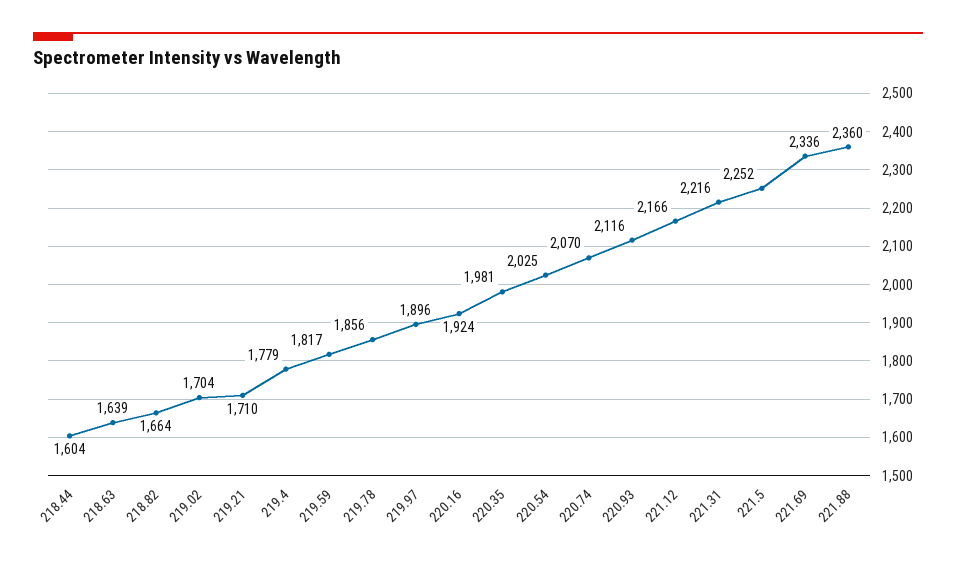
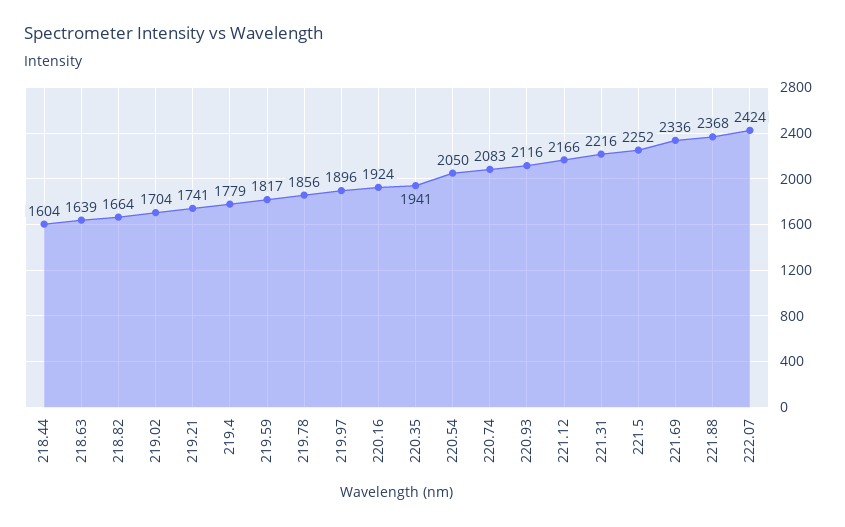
219.21: 1710 -> 1741
220.35: 1981 -> 1941
220.54: 2025 -> 2050
220.74: 2070 -> 2083
221.88: 2360 -> 2368
222.07: none -> 2424

